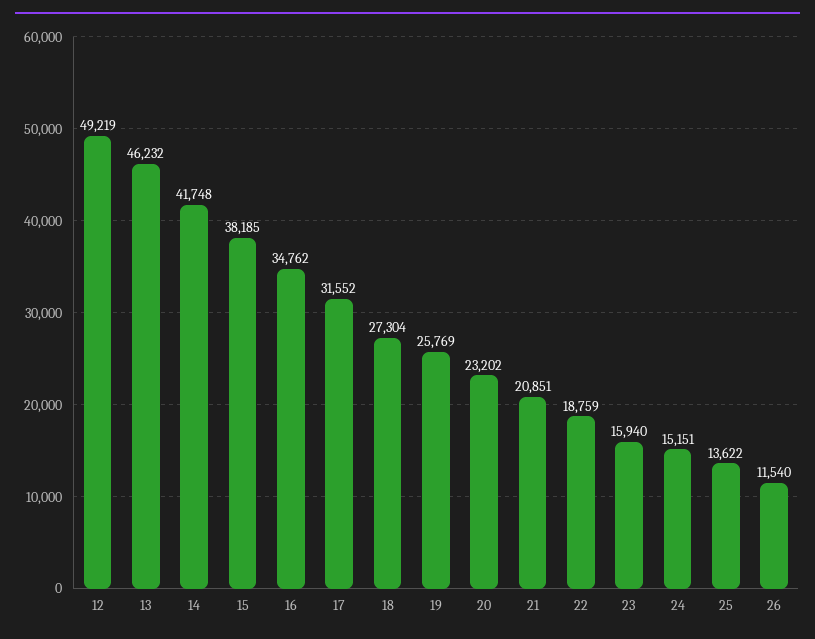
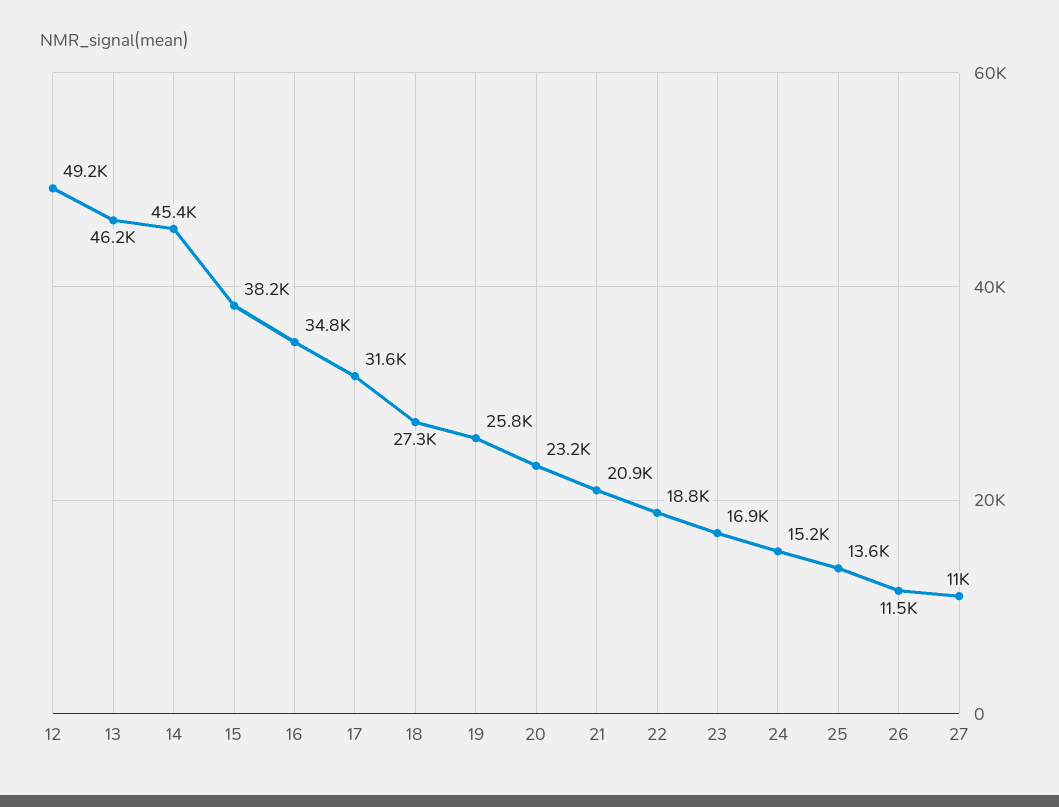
14: 41748 -> 45400
23: 15940 -> 16900
27: none -> 11000

